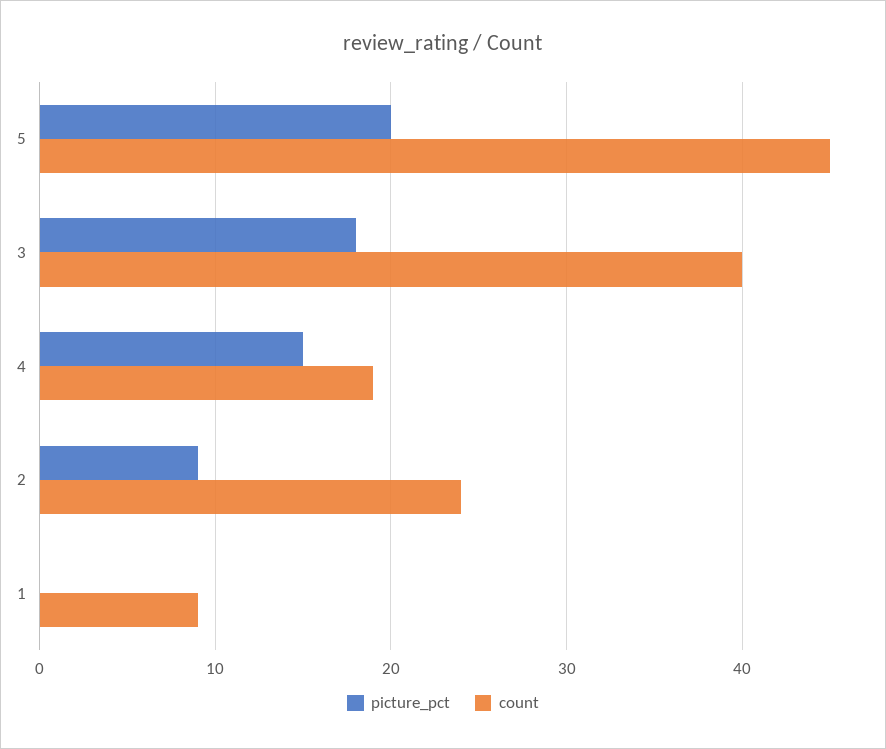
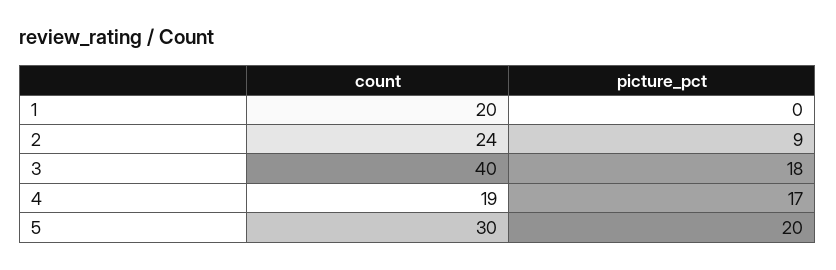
count, 5: 45 -> 30
picture_pct, 4: 15 -> 17
count, 1: 9 -> 20

